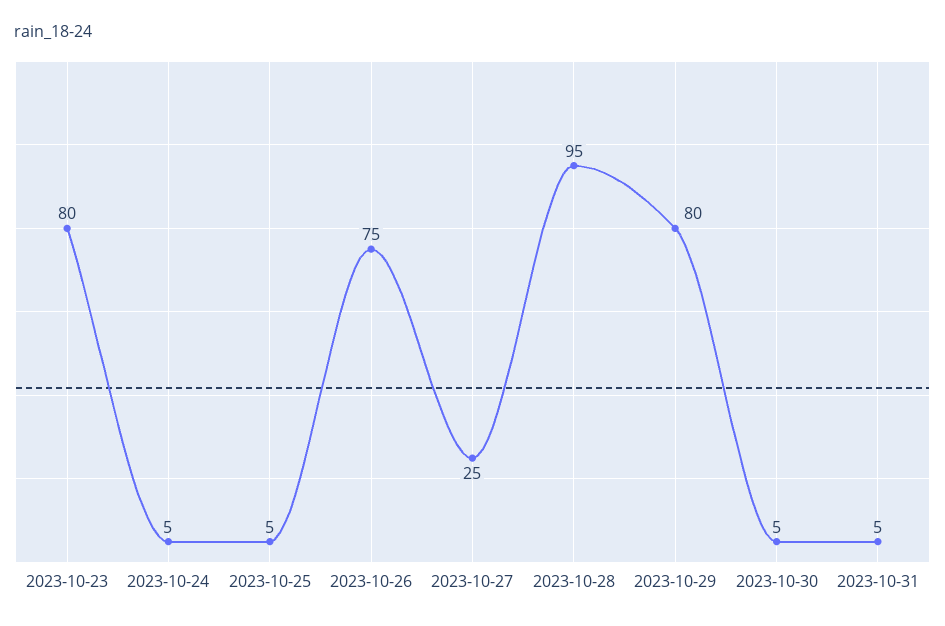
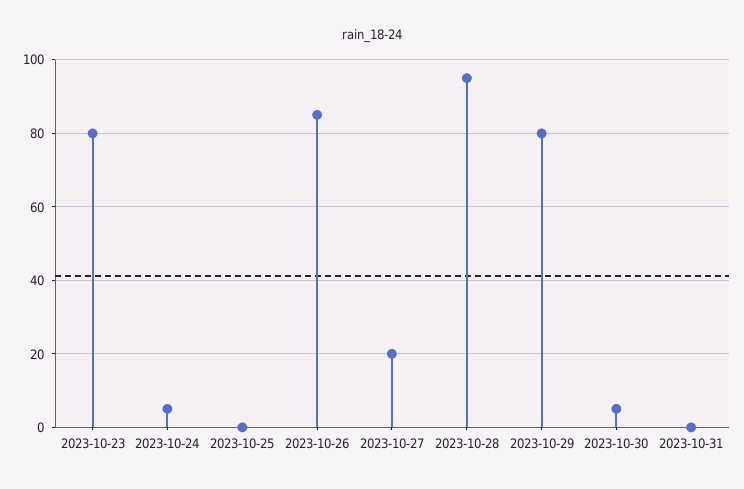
2023-10-25: 5 -> 0
2023-10-26: 75 -> 85
2023-10-27: 25 -> 20
2023-10-31: 5 -> 0

